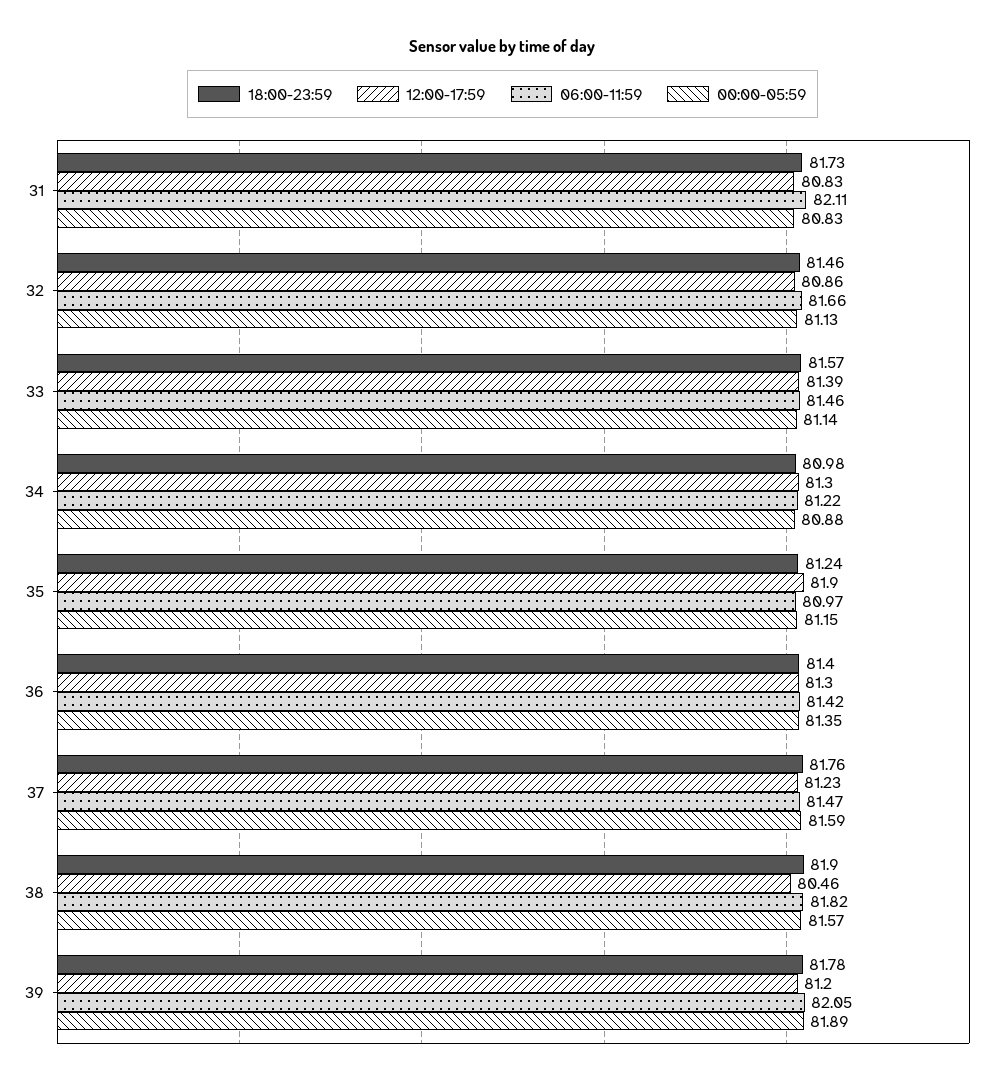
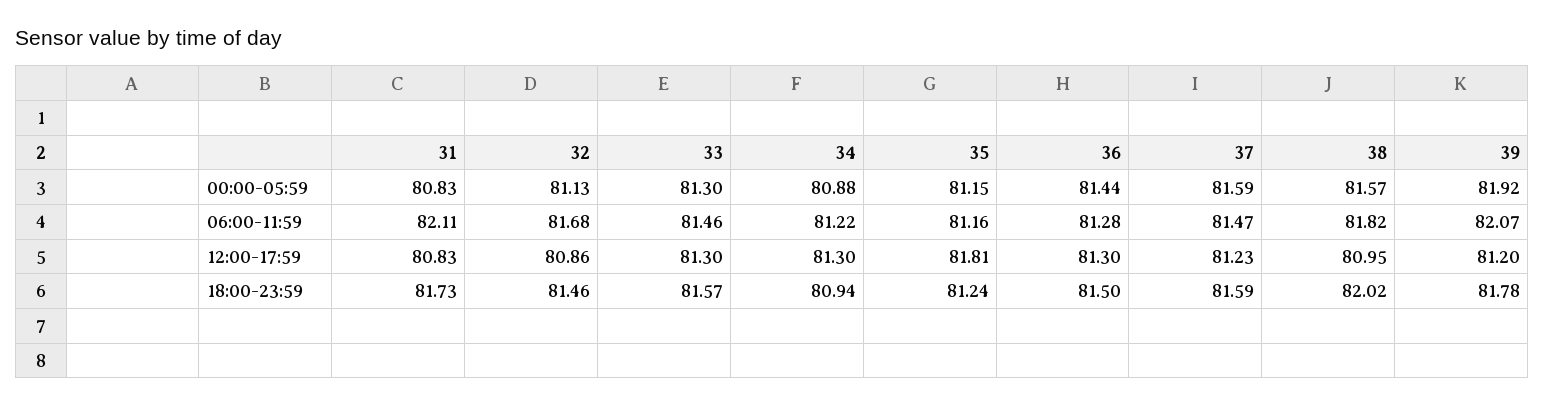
06:00-11:59, 32: 81.66 -> 81.68
12:00-17:59, 33: 81.39 -> 81.3
00:00-05:59, 33: 81.14 -> 81.3
18:00-23:59, 34: 80.98 -> 80.94
12:00-17:59, 35: 81.9 -> 81.81
06:00-11:59, 35: 80.97 -> 81.16
18:00-23:59, 36: 81.4 -> 81.5
06:00-11:59, 36: 81.42 -> 81.28
00:00-05:59, 36: 81.35 -> 81.44
18:00-23:59, 37: 81.76 -> 81.59
18:00-23:59, 38: 81.9 -> 82.02
12:00-17:59, 38: 80.46 -> 80.95
06:00-11:59, 39: 82.05 -> 82.07
00:00-05:59, 39: 81.89 -> 81.92

